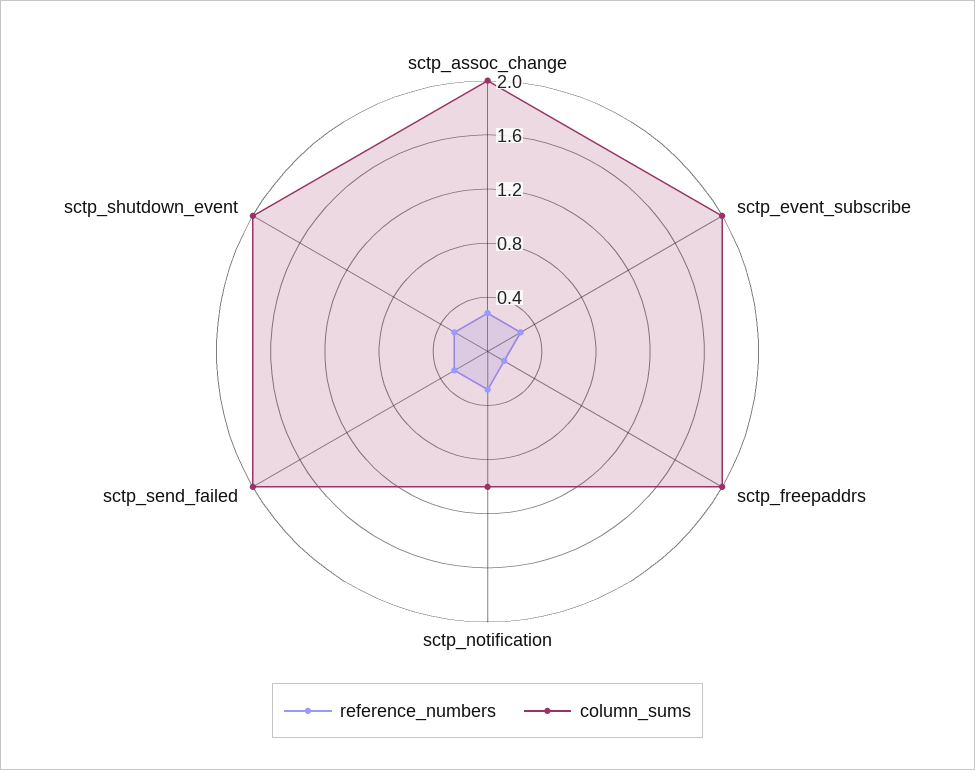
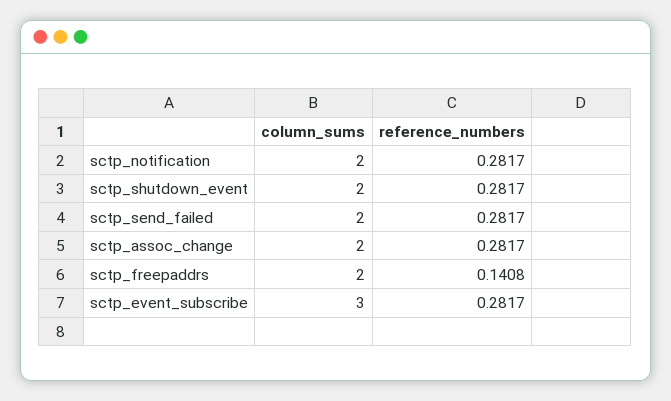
column_sums, sctp_event_subscribe: 2 -> 3
column_sums, sctp_notification: 1 -> 2

